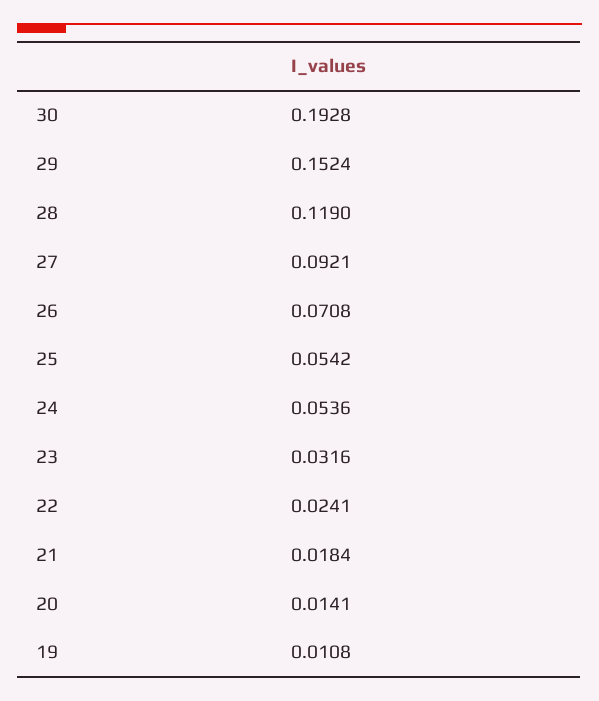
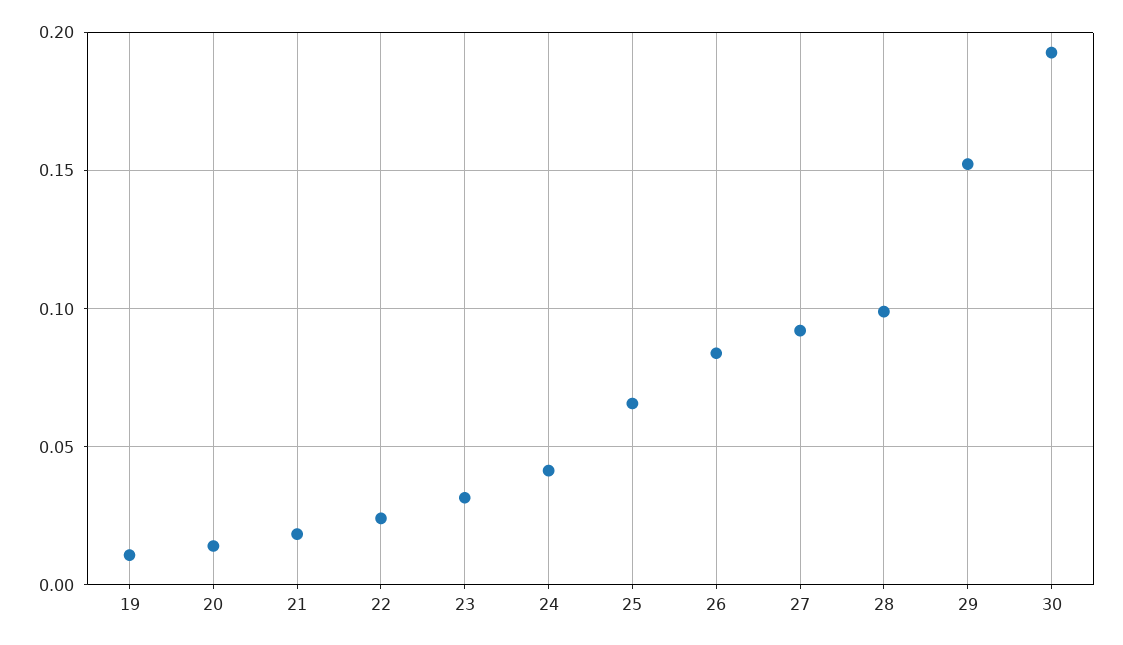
28: 0.119 -> 0.1
26: 0.0708 -> 0.085
25: 0.0542 -> 0.065
24: 0.0536 -> 0.04

